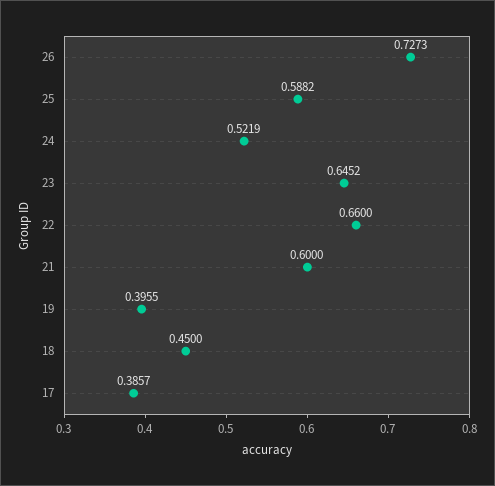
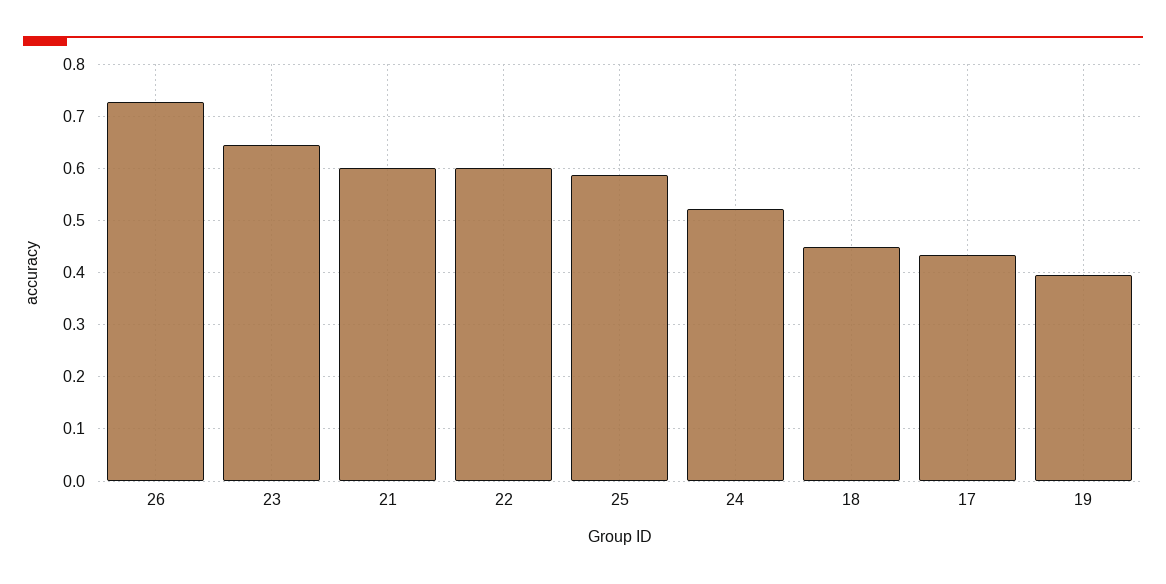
22: 0.66 -> 0.6
17: 0.3857 -> 0.44

